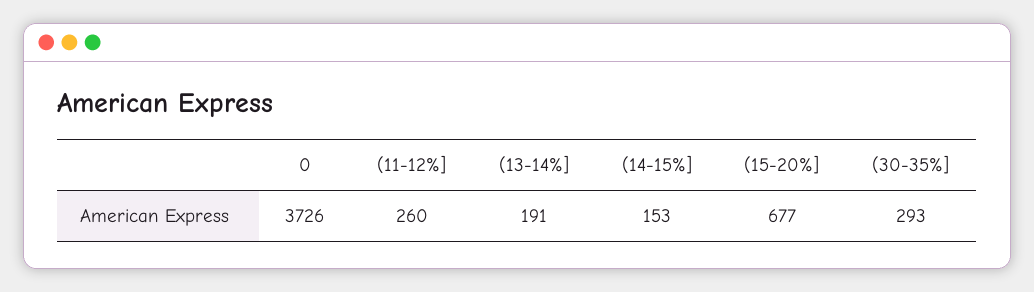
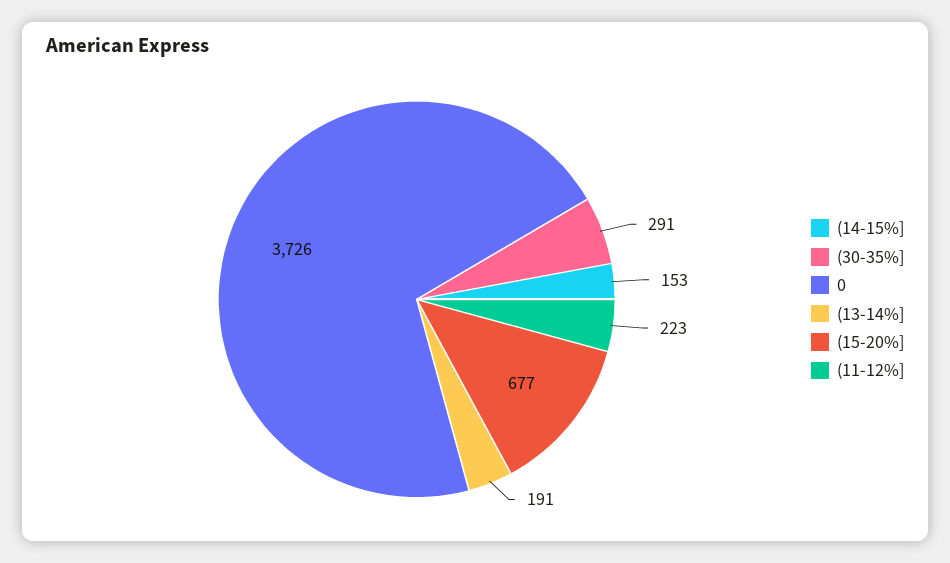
(11-12%]: 260 -> 223
(30-35%]: 293 -> 291

